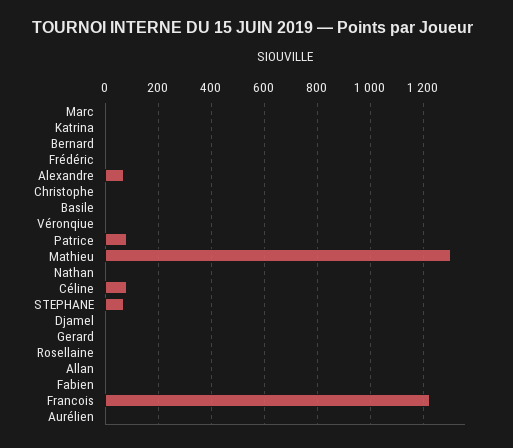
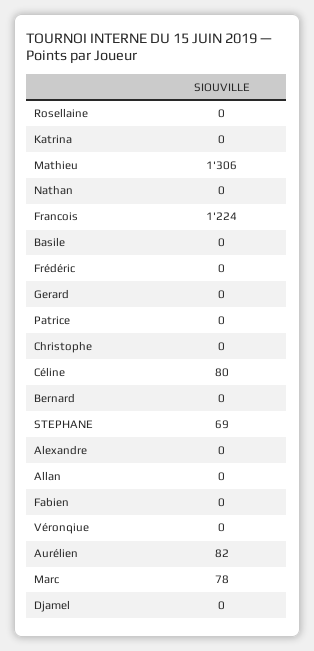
Marc: 0 -> 78
Alexandre: 75 -> 0
Patrice: 75 -> 0
Aurélien: 0 -> 82

